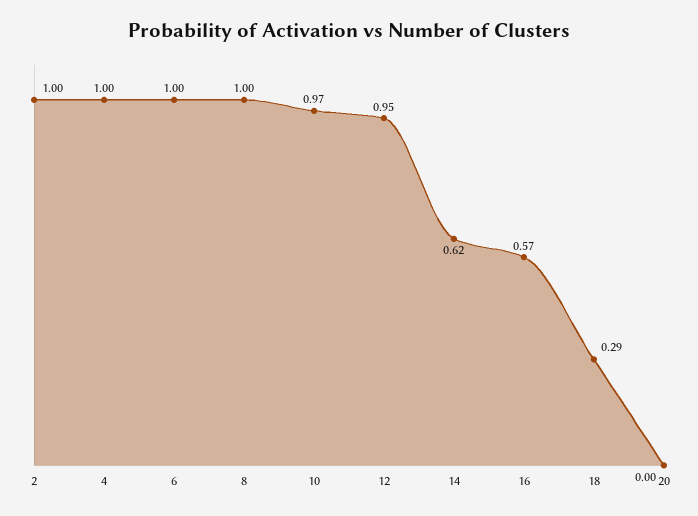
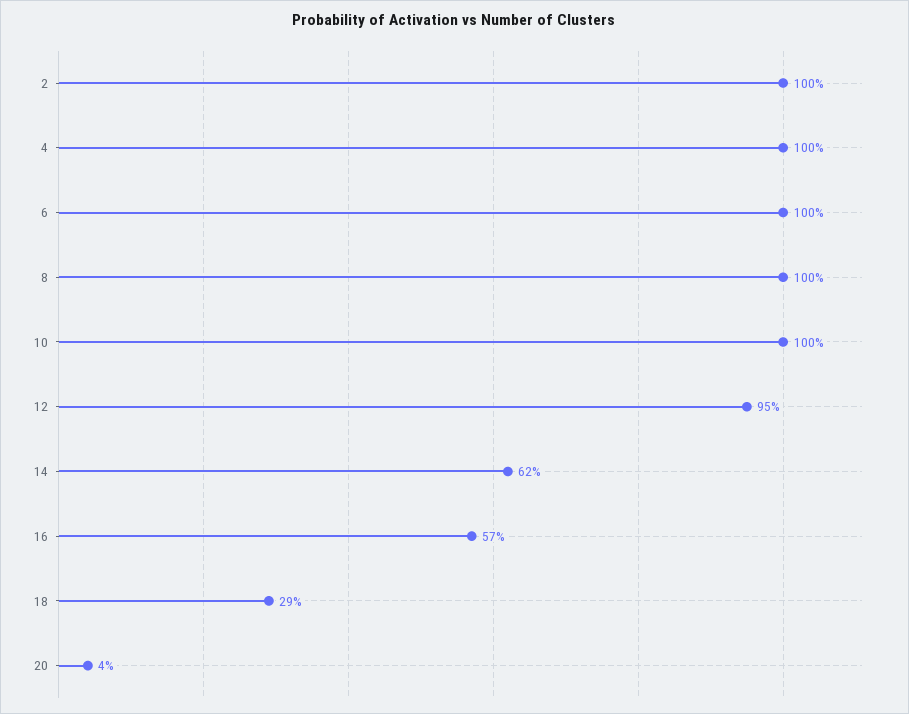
10: 0.97 -> 1
20: 0 -> 0.04

